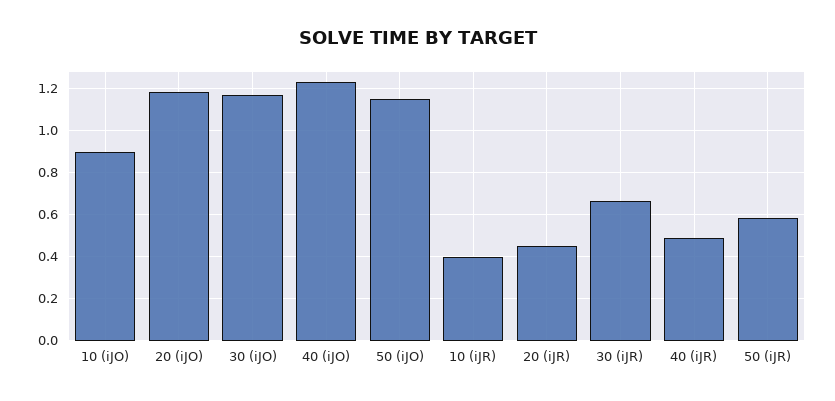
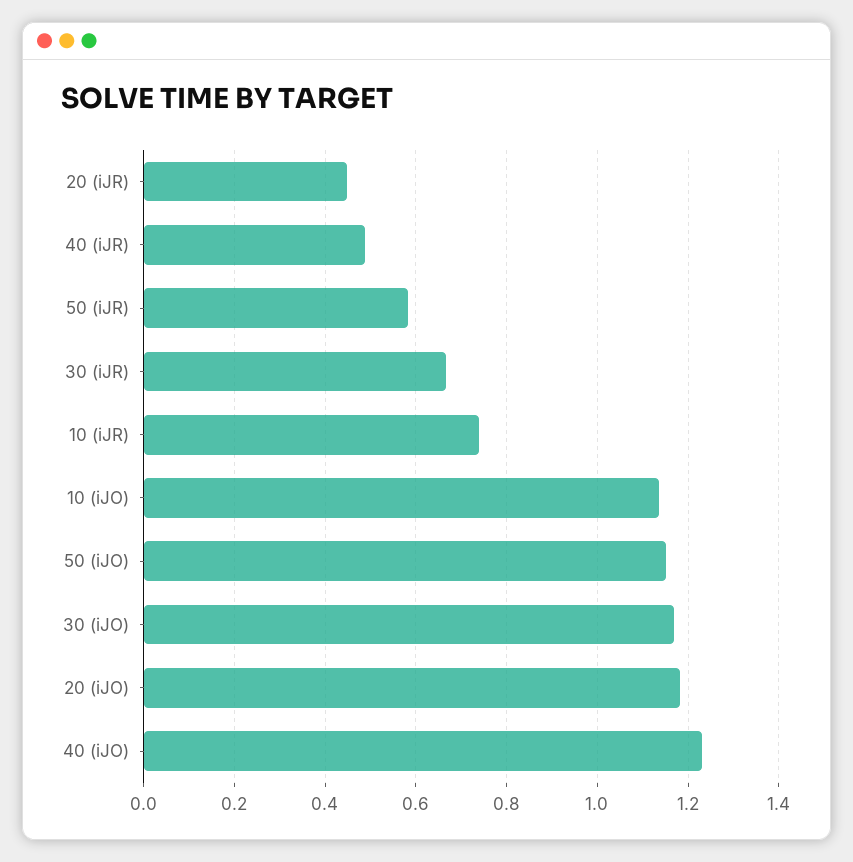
10 (iJO): 0.9 -> 1.14
10 (iJR): 0.4 -> 0.74

